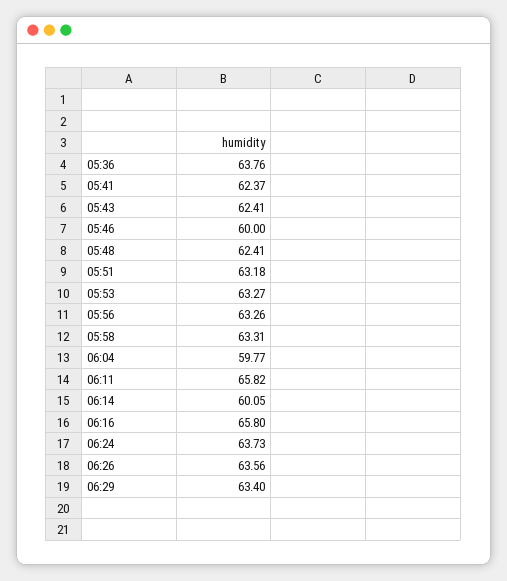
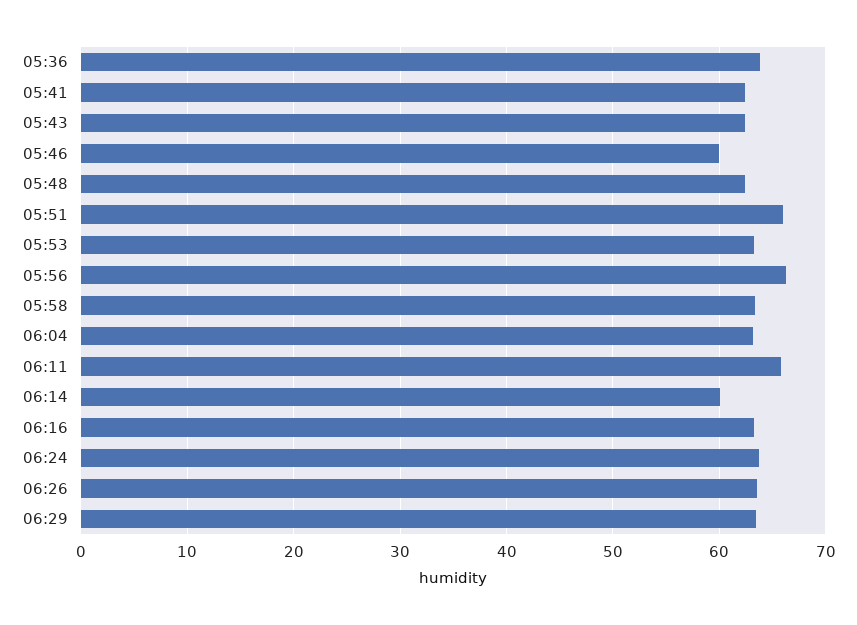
05:51: 63.18 -> 66
05:56: 63.26 -> 66
06:04: 59.77 -> 63
06:16: 65.8 -> 63

